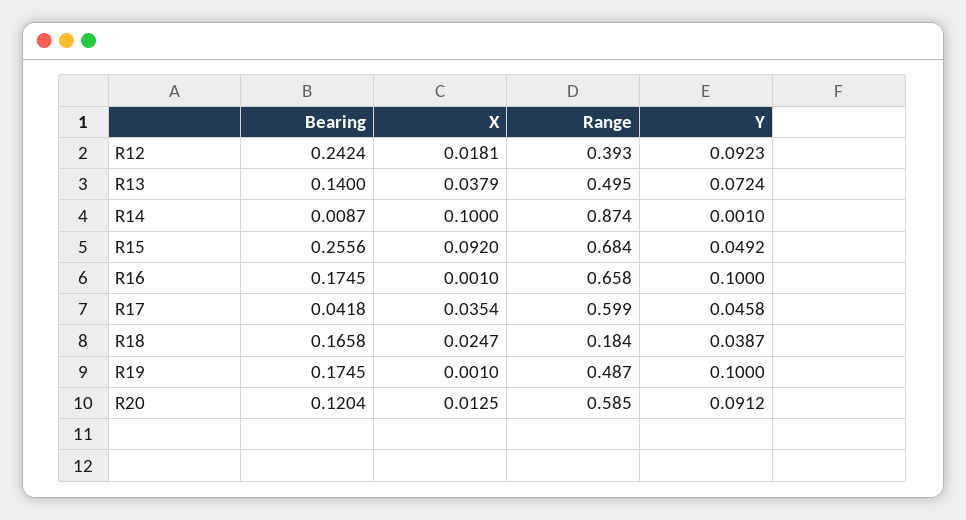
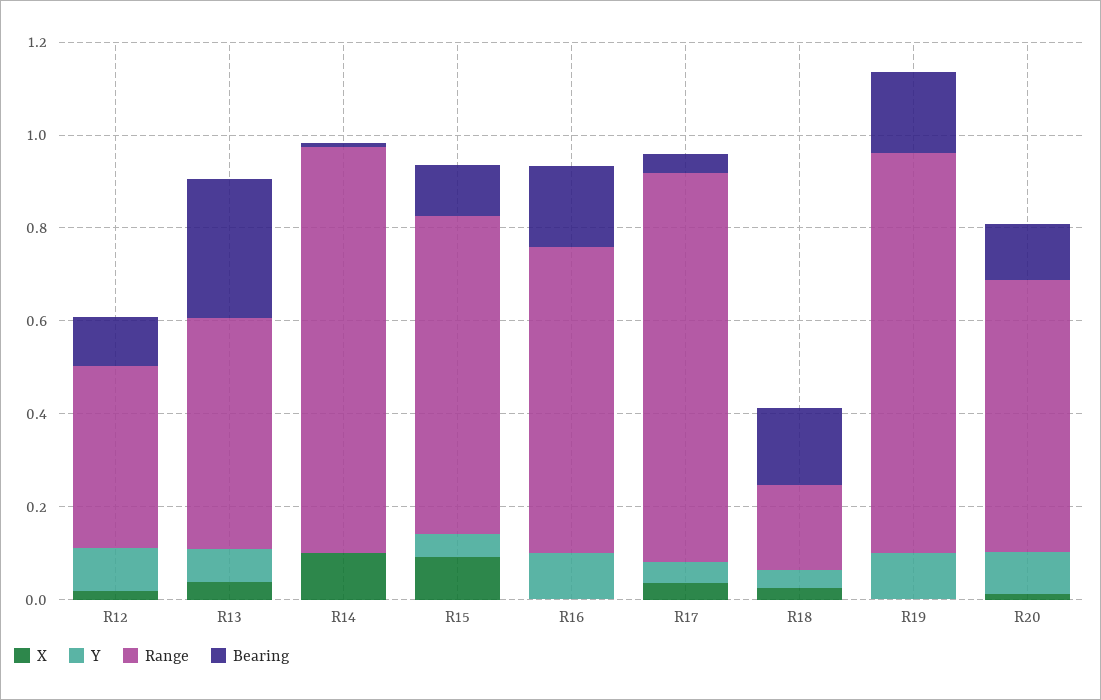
Bearing, R12: 0.2424 -> 0.1
Bearing, R13: 0.14 -> 0.3
Bearing, R15: 0.2556 -> 0.1
Range, R17: 0.599 -> 0.85
Range, R19: 0.487 -> 0.85

